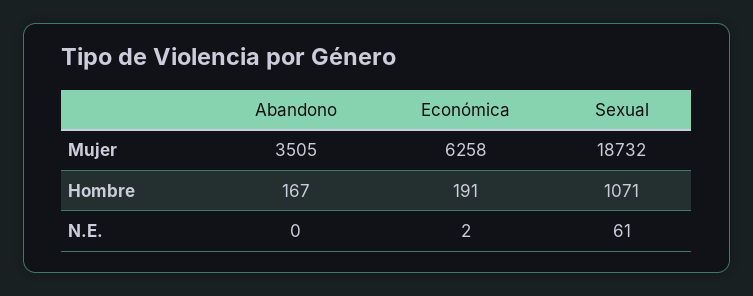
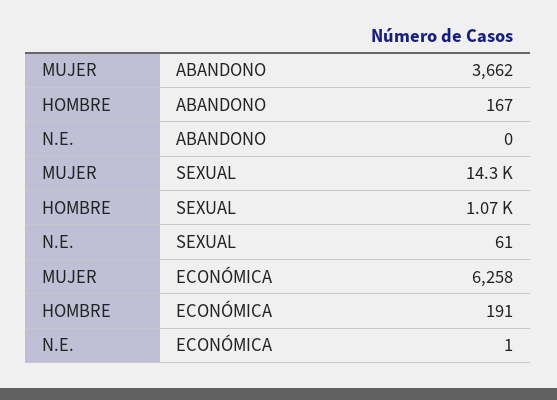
Abandono, Mujer: 3505 -> 3662
Sexual, Mujer: 18732 -> 14300
Económica, N.E.: 2 -> 1

